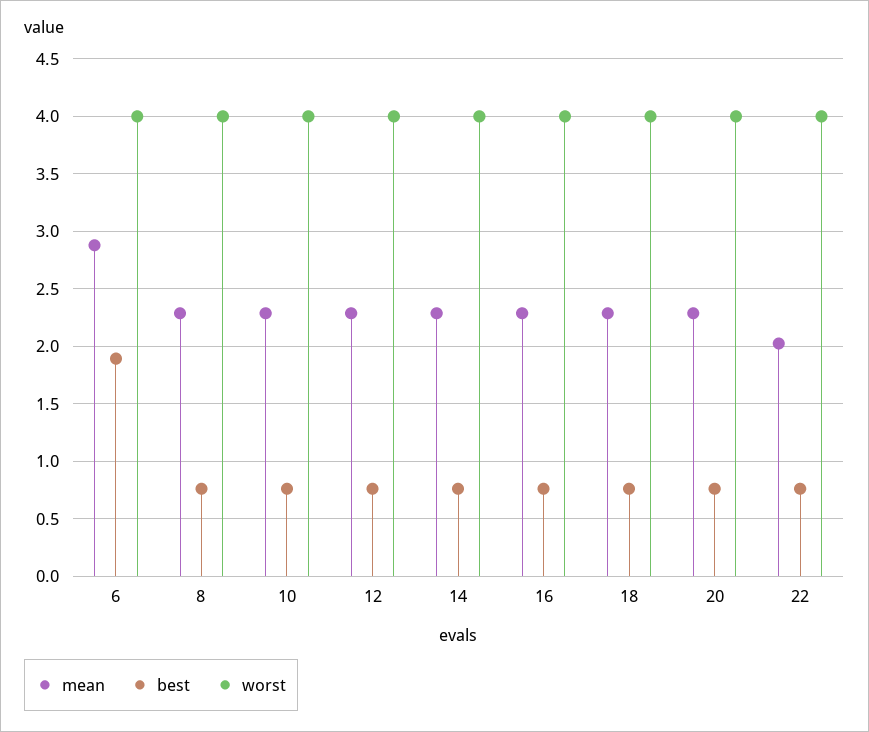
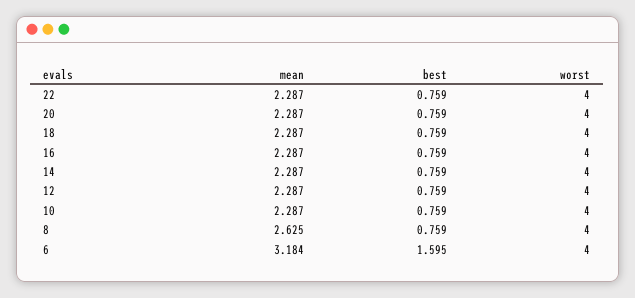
mean, 6: 2.9 -> 3.184
best, 6: 1.9 -> 1.595
mean, 8: 2.3 -> 2.625
mean, 22: 2 -> 2.287

